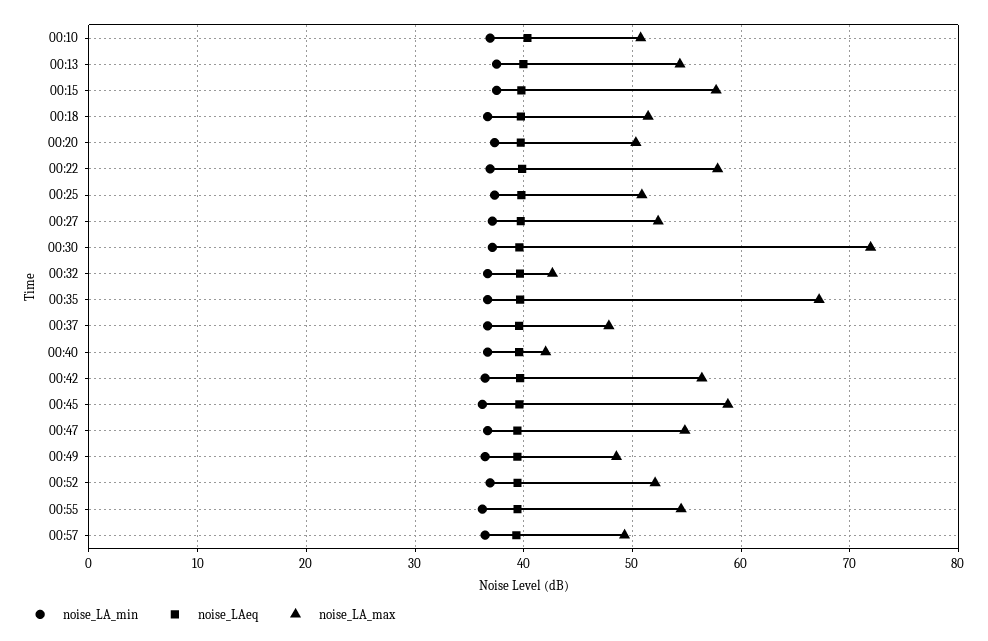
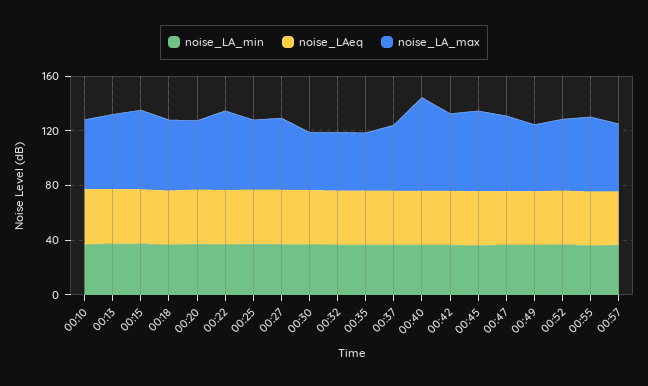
noise_LA_max, 00:30: 72 -> 40
noise_LA_max, 00:35: 67 -> 40
noise_LA_max, 00:40: 42 -> 70

